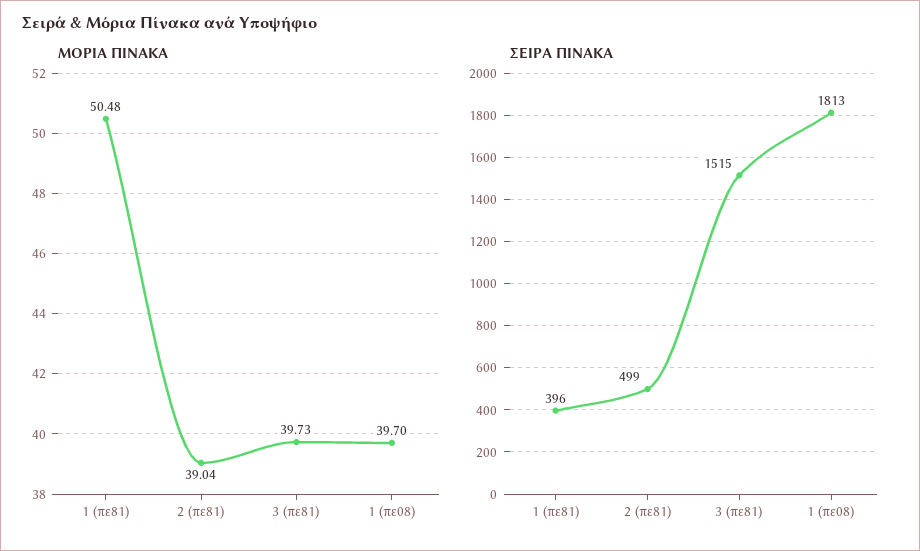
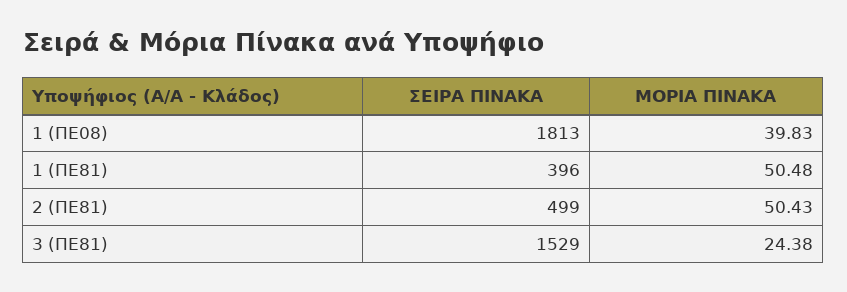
ΜΟΡΙΑ ΠΙΝΑΚΑ, 2 (πε81): 39.04 -> 50.43
ΜΟΡΙΑ ΠΙΝΑΚΑ, 3 (πε81): 39.73 -> 24.38
ΜΟΡΙΑ ΠΙΝΑΚΑ, 1 (πε08): 39.7 -> 39.83
ΣΕΙΡΑ ΠΙΝΑΚΑ, 3 (πε81): 1515 -> 1529

